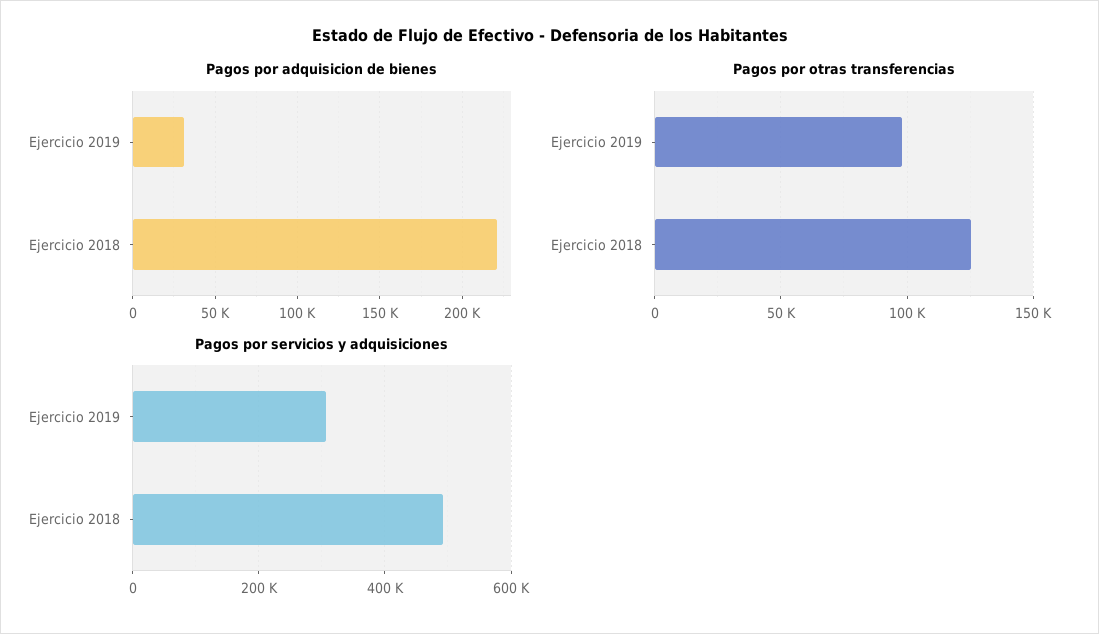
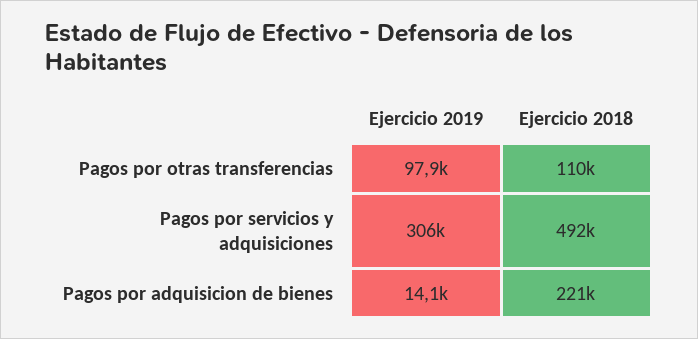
Pagos por adquisicion de bienes, Ejercicio 2019: 30000 -> 14100
Pagos por otras transferencias, Ejercicio 2018: 125000 -> 110000

